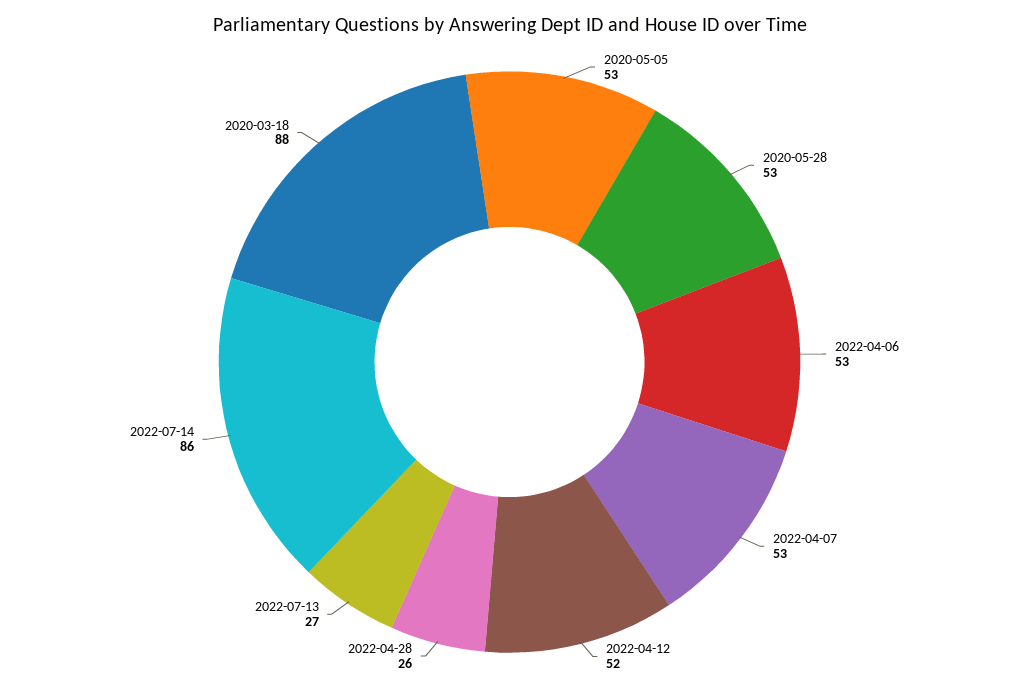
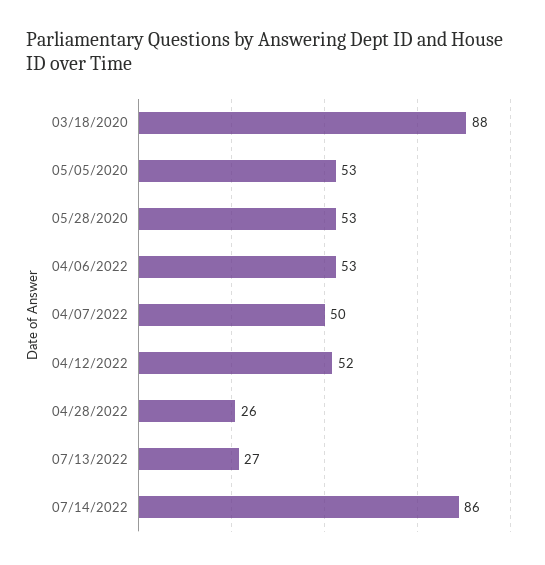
2022-04-07: 53 -> 50

